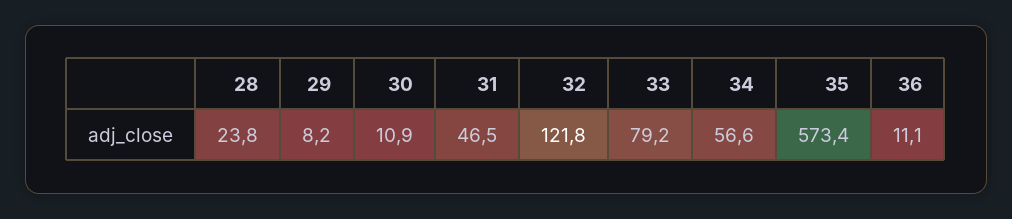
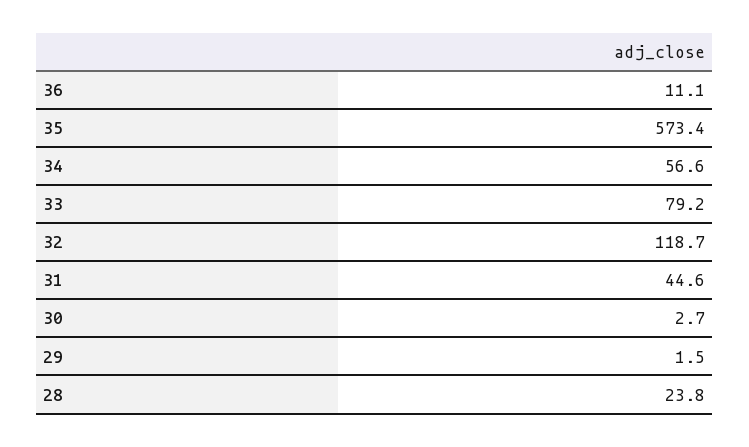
29: 8.2 -> 1.5
30: 10.9 -> 2.7
31: 46.5 -> 44.6
32: 121.8 -> 118.7

